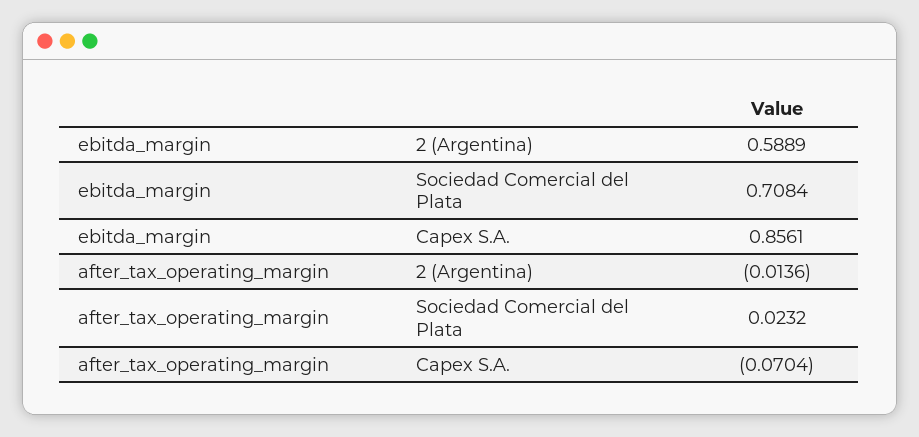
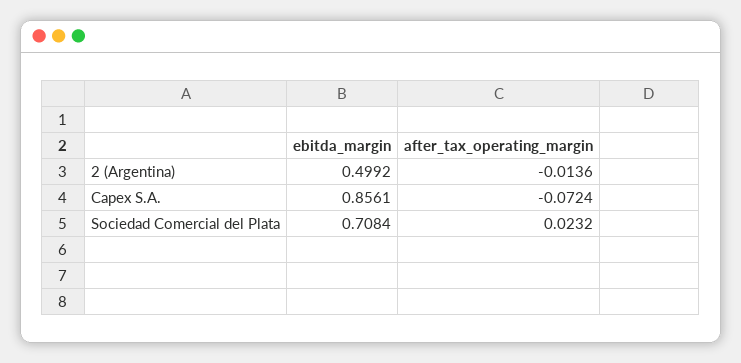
ebitda_margin, 2 (Argentina): 0.5889 -> 0.4992
after_tax_operating_margin, Capex S.A.: -0.0704 -> -0.0724

